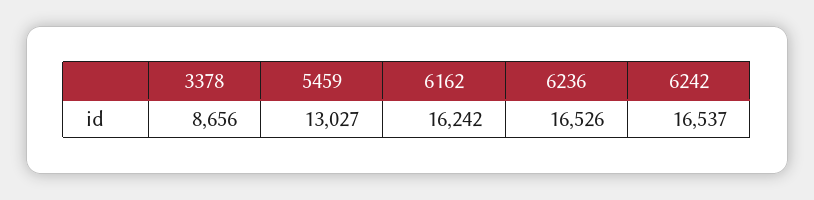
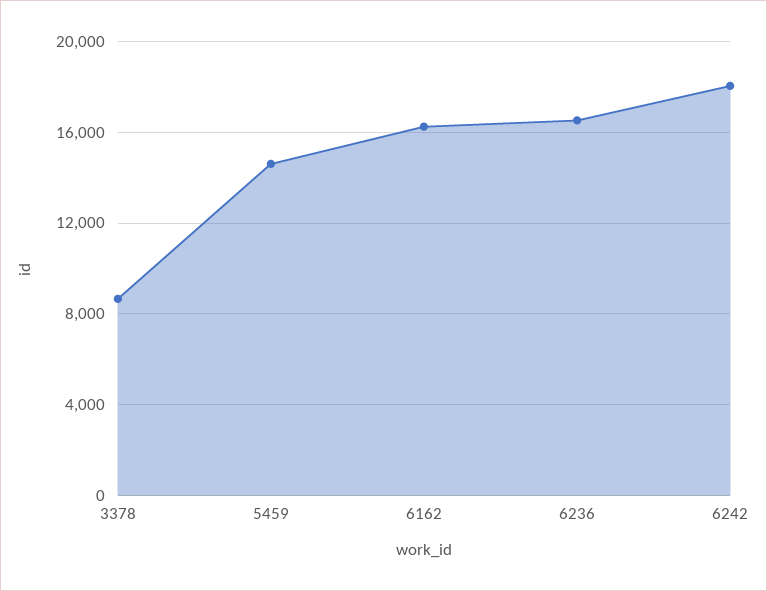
5459: 13027 -> 14500
6242: 16537 -> 18000

